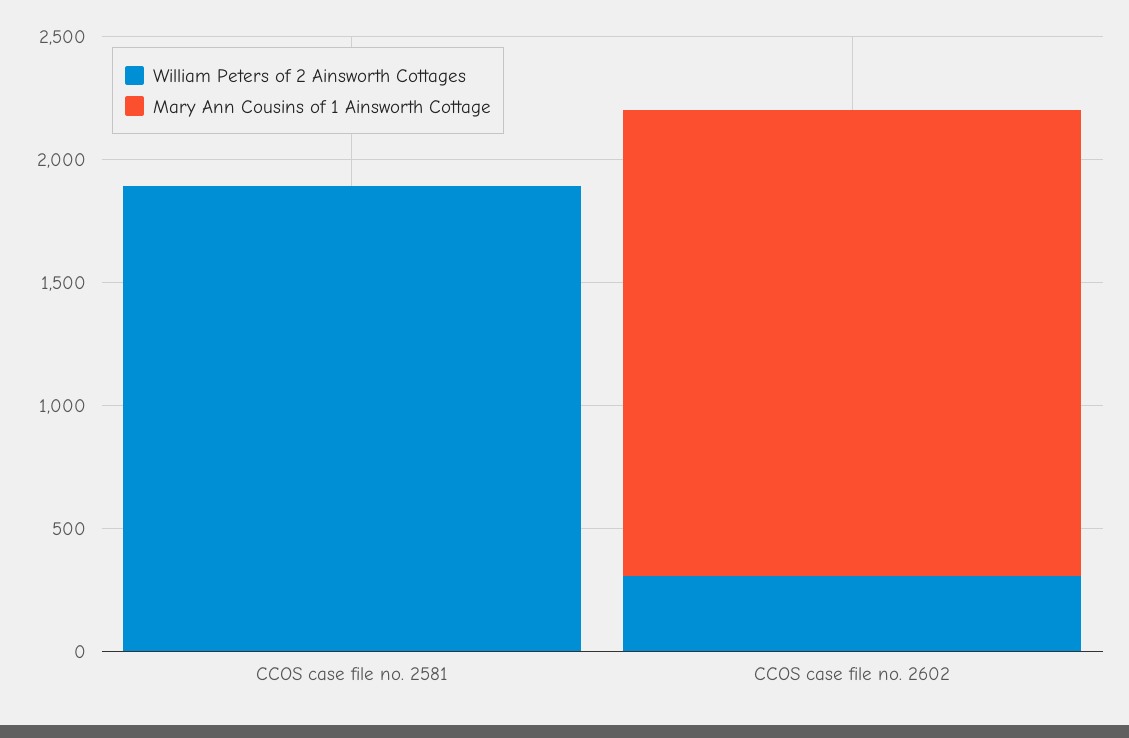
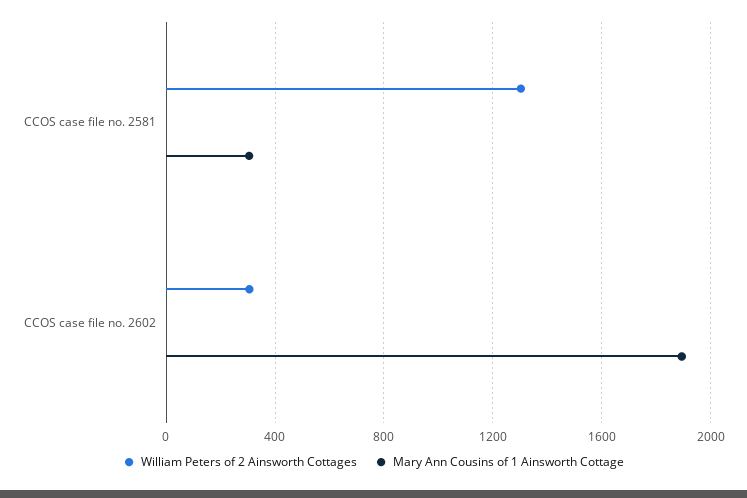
William Peters of 2 Ainsworth Cottages, CCOS case file no. 2581: 1900 -> 1300
Mary Ann Cousins of 1 Ainsworth Cottage, CCOS case file no. 2581: 0 -> 300

